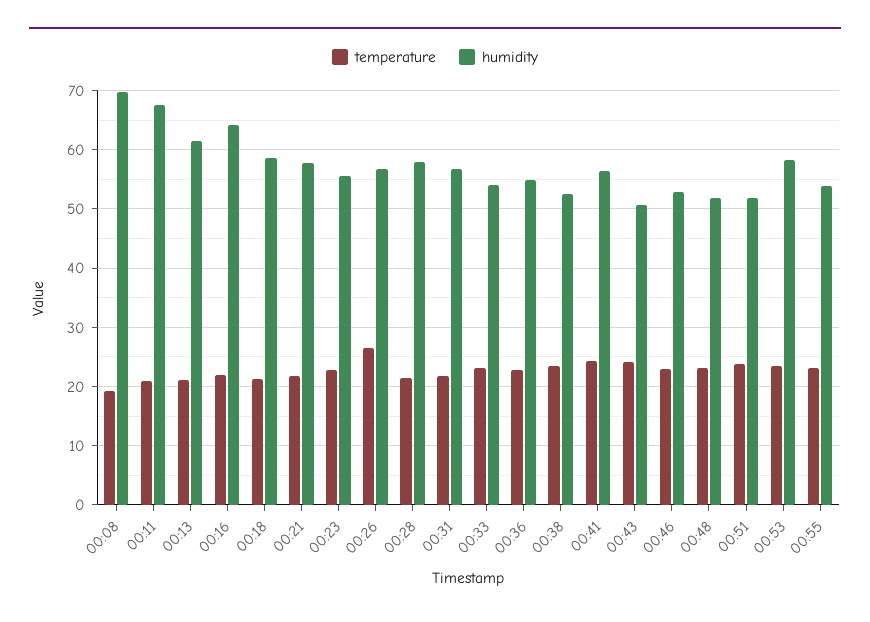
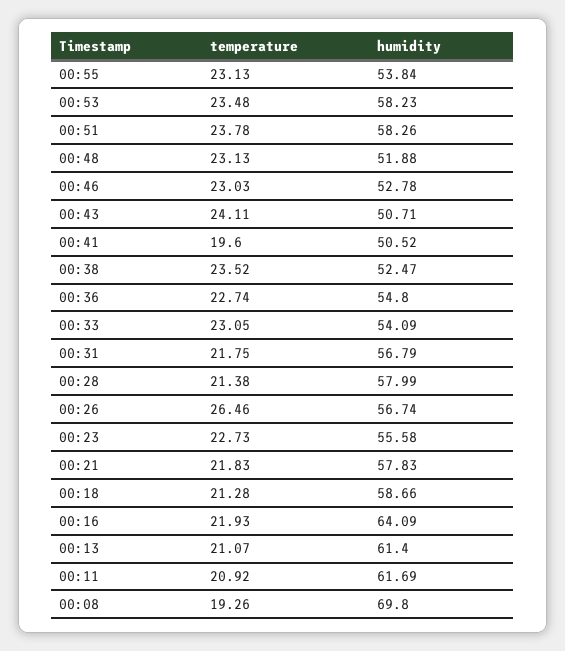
humidity, 00:11: 68 -> 61.69
temperature, 00:41: 24 -> 19.6
humidity, 00:41: 56 -> 50.52
humidity, 00:51: 52 -> 58.26

